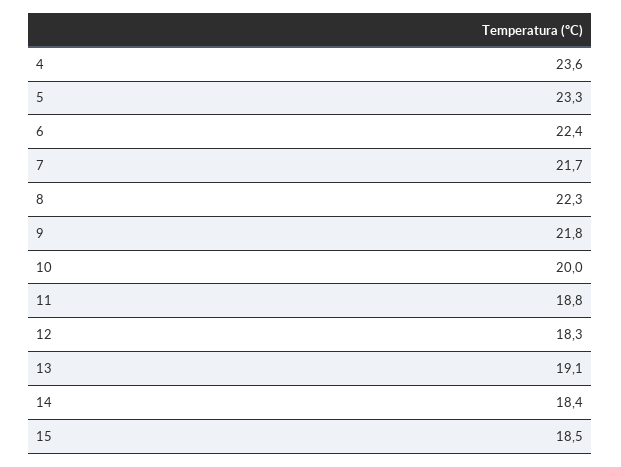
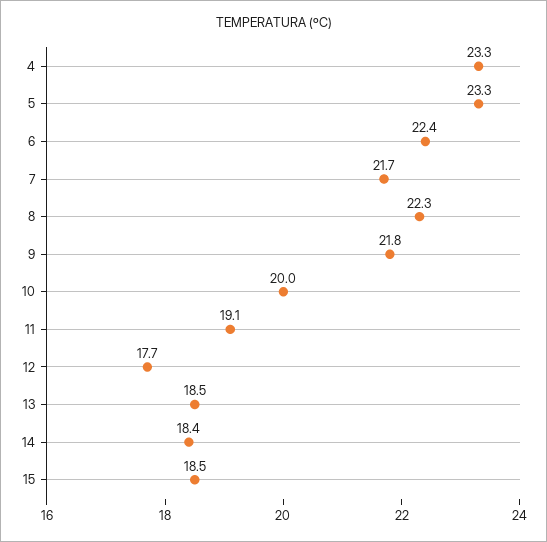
4: 23.6 -> 23.3
11: 18.8 -> 19.1
12: 18.3 -> 17.7
13: 19.1 -> 18.5

